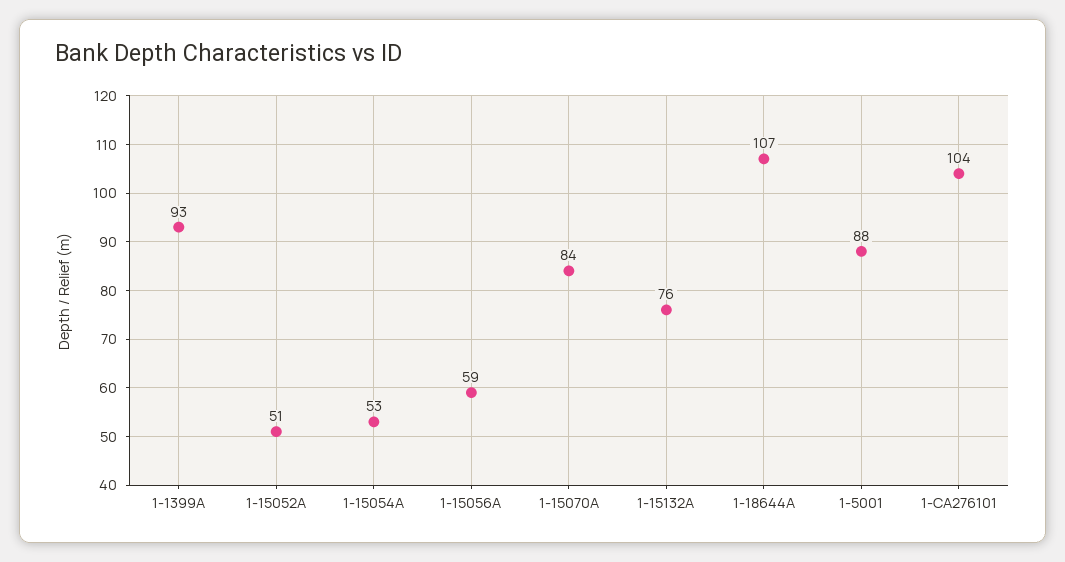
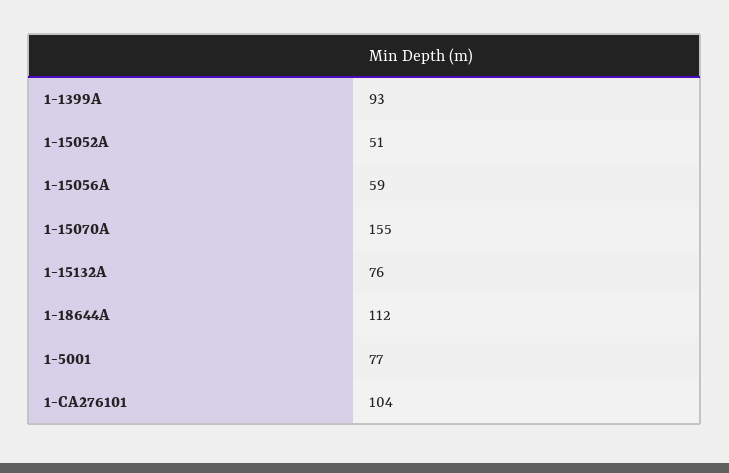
1-15054A: 53 -> none
1-15070A: 84 -> 155
1-18644A: 107 -> 112
1-5001: 88 -> 77

